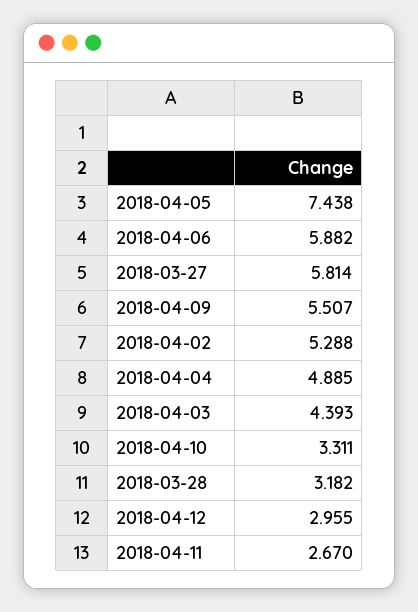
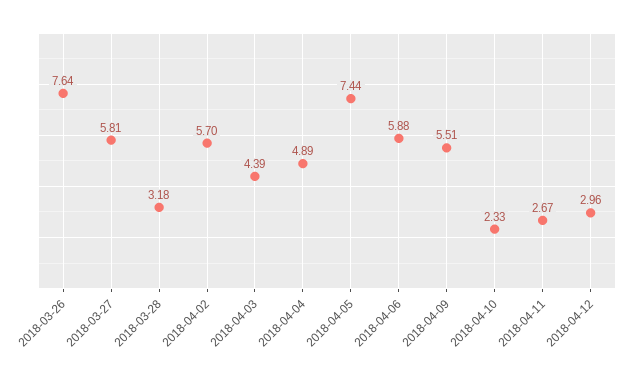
2018-04-02: 5.288 -> 5.7
2018-04-10: 3.311 -> 2.33
2018-03-26: none -> 7.64

